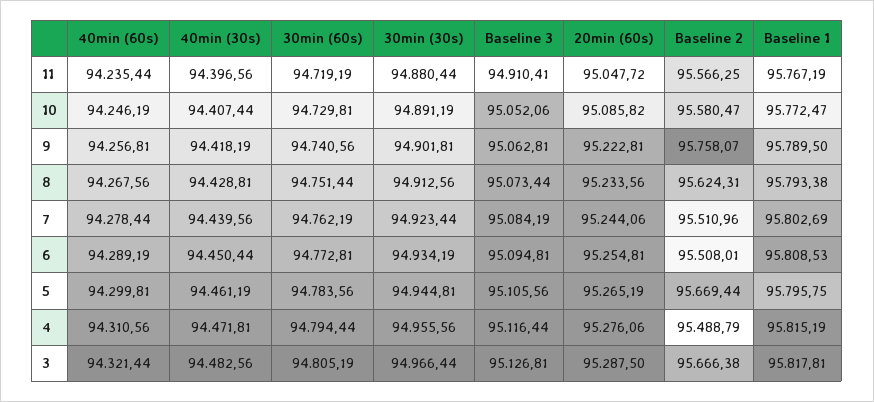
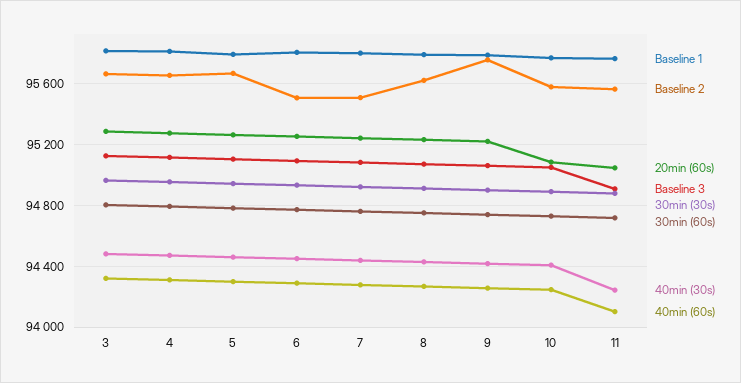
40min (60s), 11: 94235.44 -> 94100
40min (30s), 11: 94396.56 -> 94250
Baseline 2, 4: 95488.79 -> 95650

